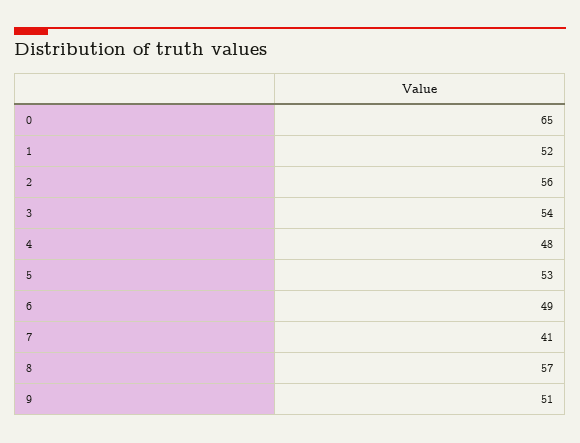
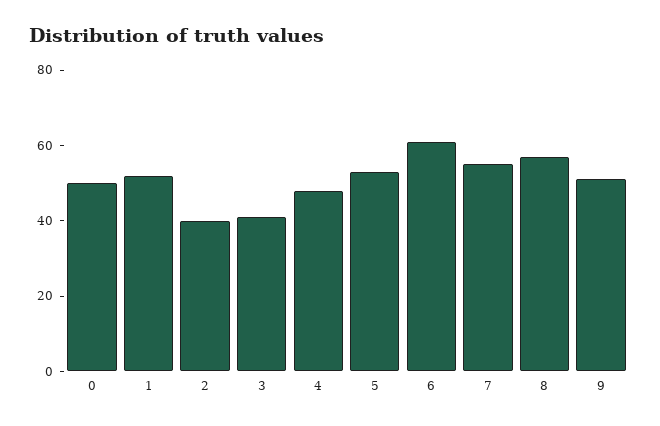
0: 65 -> 50
2: 56 -> 40
3: 54 -> 40
6: 49 -> 60
7: 41 -> 55

